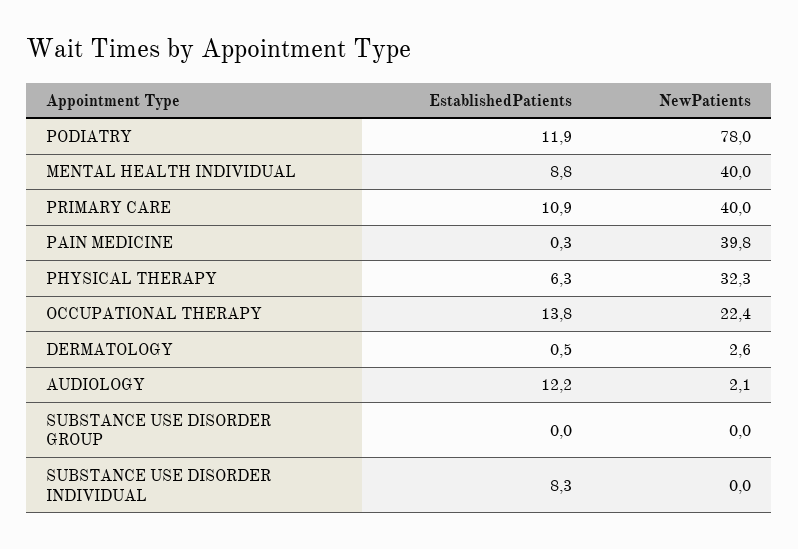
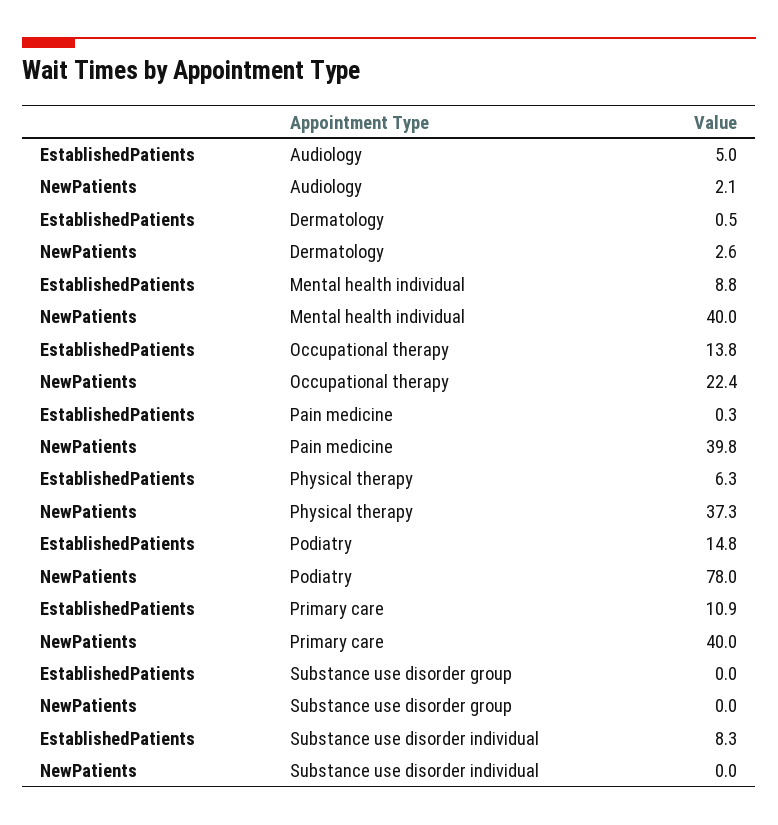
EstablishedPatients, PODIATRY: 11.9 -> 14.8
NewPatients, PHYSICAL THERAPY: 32.3 -> 37.3
EstablishedPatients, AUDIOLOGY: 12.2 -> 5

